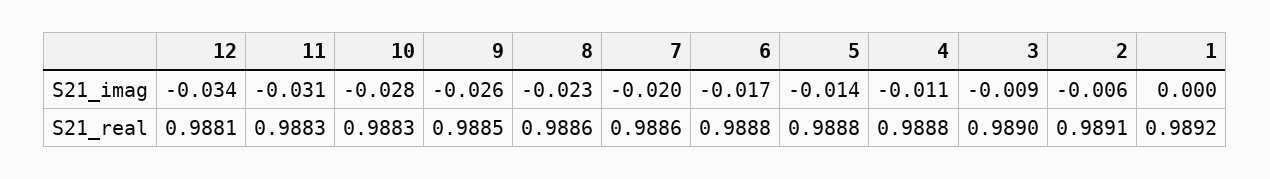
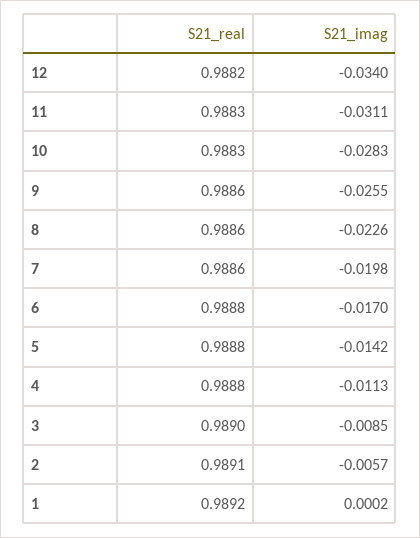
12, S21_real: 0.9881 -> 0.9882
9, S21_real: 0.9885 -> 0.9886

